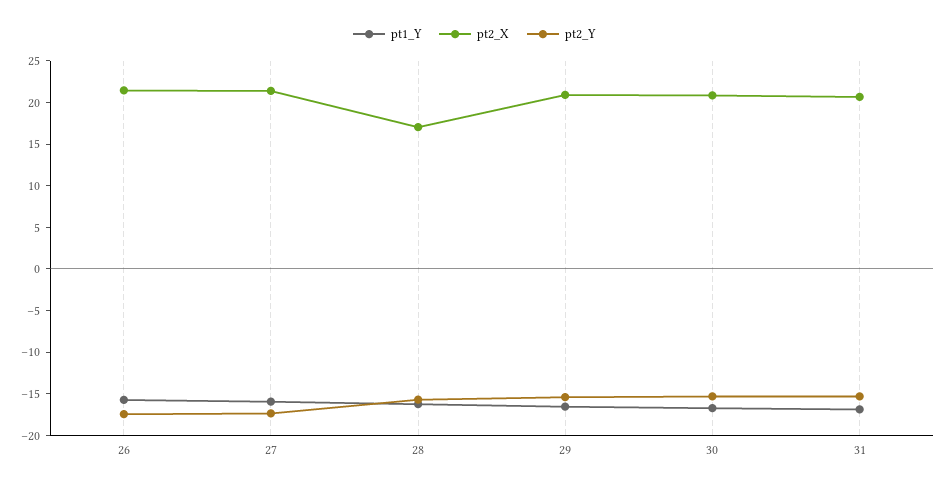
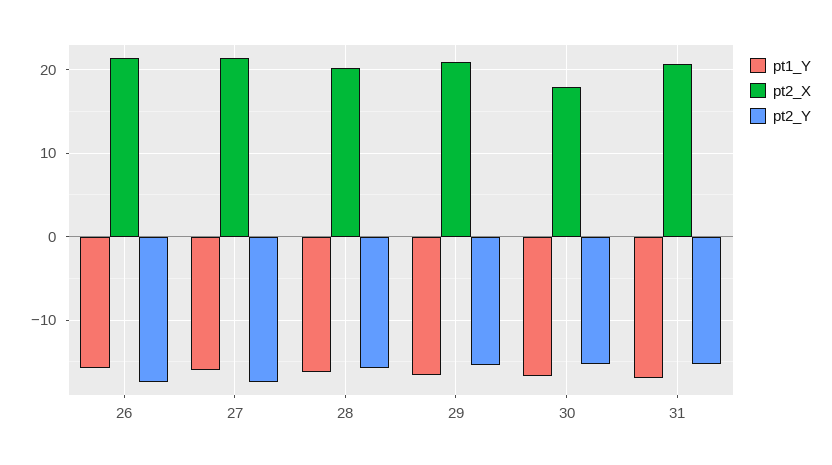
pt2_X, 28: 17 -> 20
pt2_X, 30: 21 -> 18

